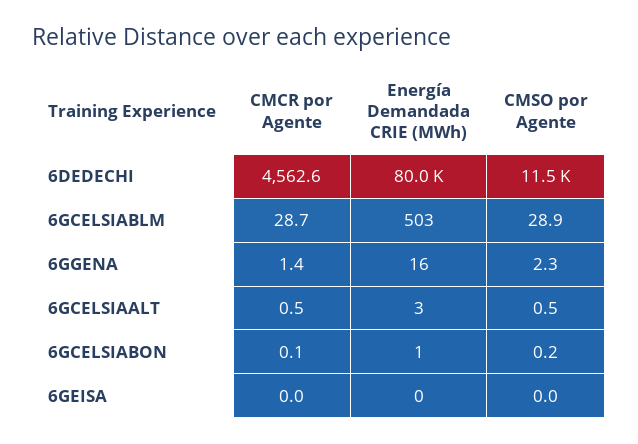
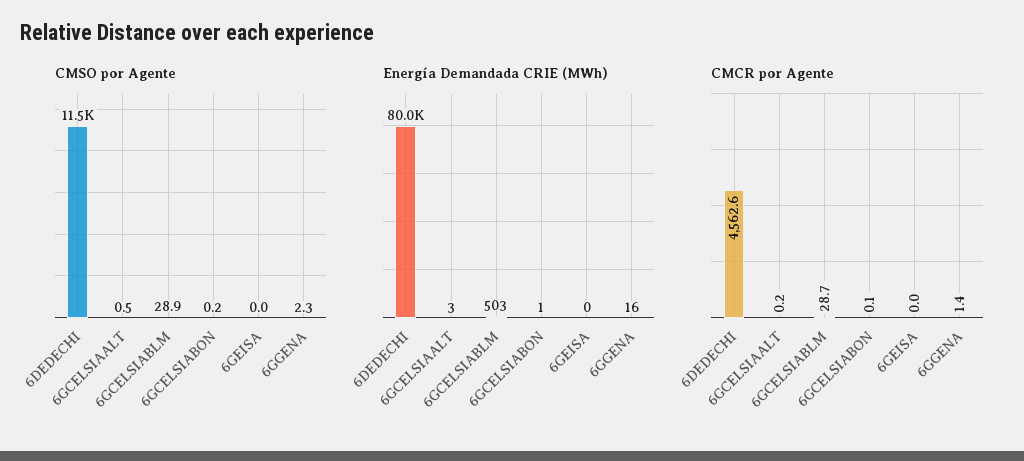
CMCR por Agente, 6GCELSIAALT: 0.5 -> 0.2

